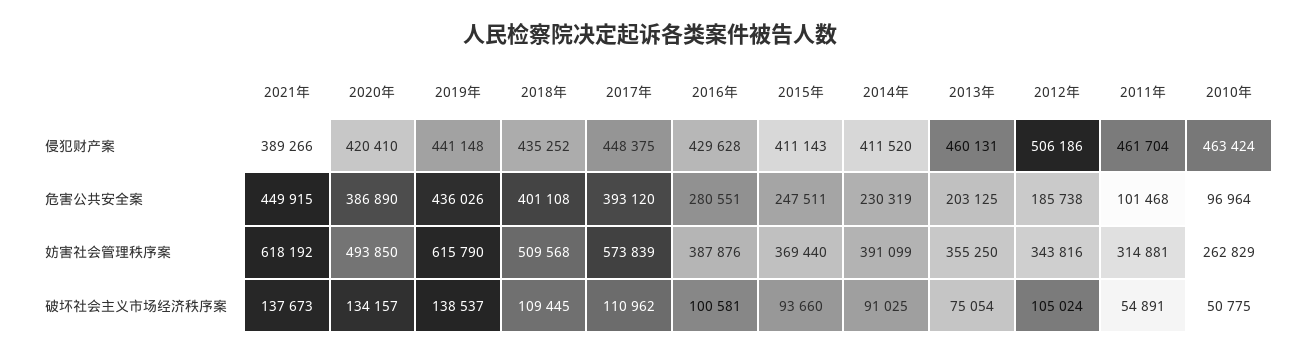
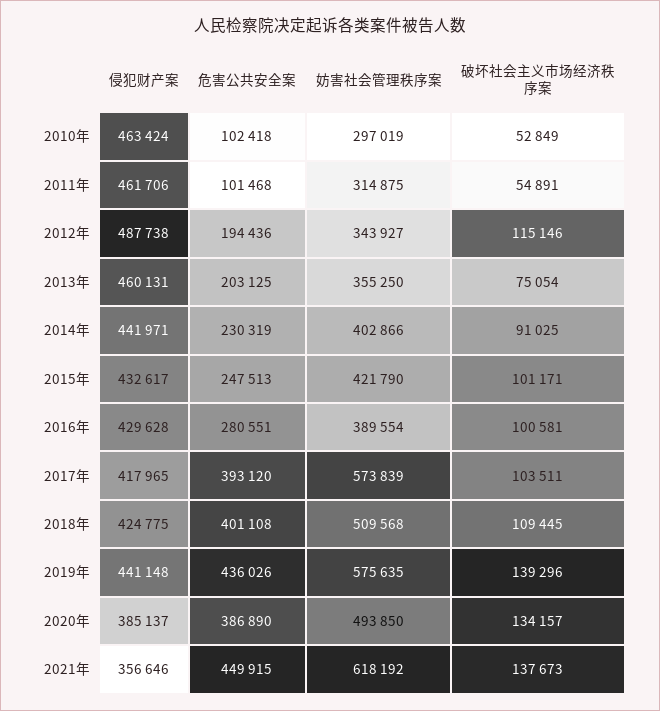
2021年, 侵犯财产案: 389266 -> 356646
2020年, 侵犯财产案: 420410 -> 385137
2018年, 侵犯财产案: 435252 -> 424775
2017年, 侵犯财产案: 448375 -> 417965
2015年, 侵犯财产案: 411143 -> 432617
2014年, 侵犯财产案: 411520 -> 441971
2012年, 侵犯财产案: 506186 -> 487738
2011年, 侵犯财产案: 461704 -> 461706
2015年, 危害公共安全案: 247511 -> 247513
2012年, 危害公共安全案: 185738 -> 194436
2010年, 危害公共安全案: 96964 -> 102418
2019年, 妨害社会管理秩序案: 615790 -> 575635
2016年, 妨害社会管理秩序案: 387876 -> 389554
2015年, 妨害社会管理秩序案: 369440 -> 421790
2014年, 妨害社会管理秩序案: 391099 -> 402866
2012年, 妨害社会管理秩序案: 343816 -> 343927
2011年, 妨害社会管理秩序案: 314881 -> 314875
2010年, 妨害社会管理秩序案: 262829 -> 297019
2019年, 破坏社会主义市场经济秩序案: 138537 -> 139296
2017年, 破坏社会主义市场经济秩序案: 110962 -> 103511
2015年, 破坏社会主义市场经济秩序案: 93660 -> 101171
2012年, 破坏社会主义市场经济秩序案: 105024 -> 115146
2010年, 破坏社会主义市场经济秩序案: 50775 -> 52849

